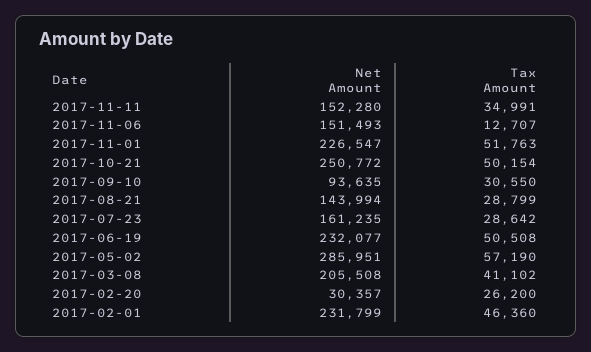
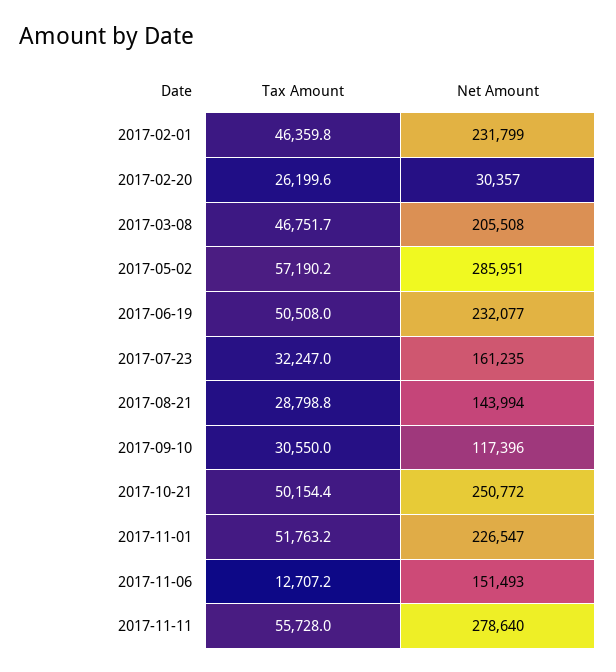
Net Amount, 2017-11-11: 152280 -> 278640
Tax Amount, 2017-11-11: 34991 -> 55728
Net Amount, 2017-09-10: 93635 -> 117396
Tax Amount, 2017-07-23: 28642 -> 32247
Tax Amount, 2017-03-08: 41102 -> 46751.7

